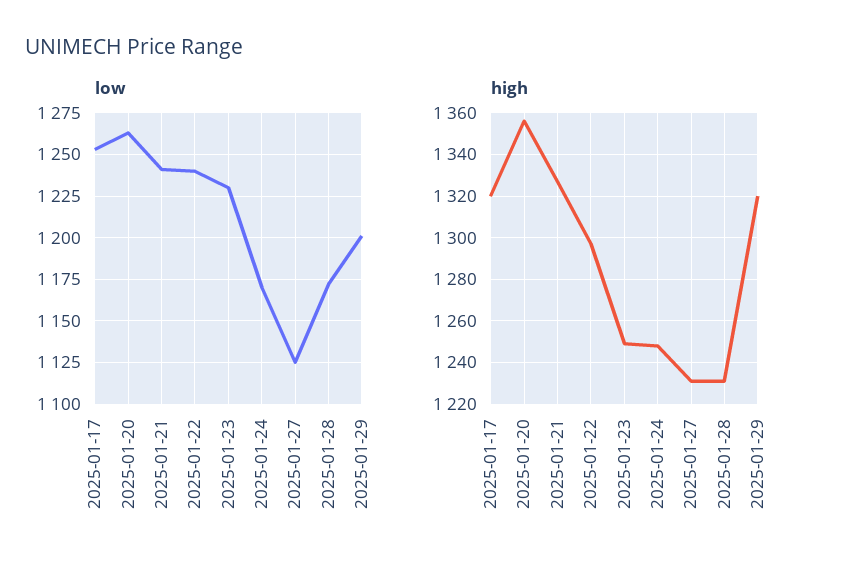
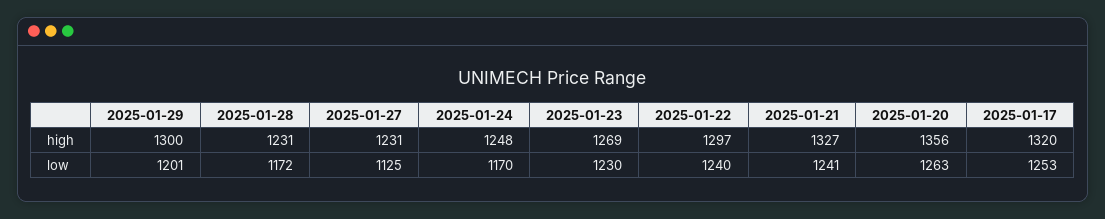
high, 2025-01-23: 1250 -> 1269
high, 2025-01-29: 1320 -> 1300

